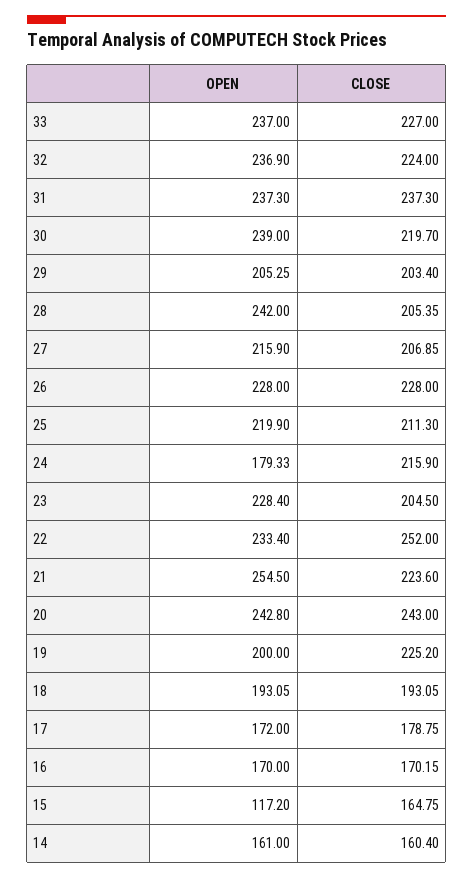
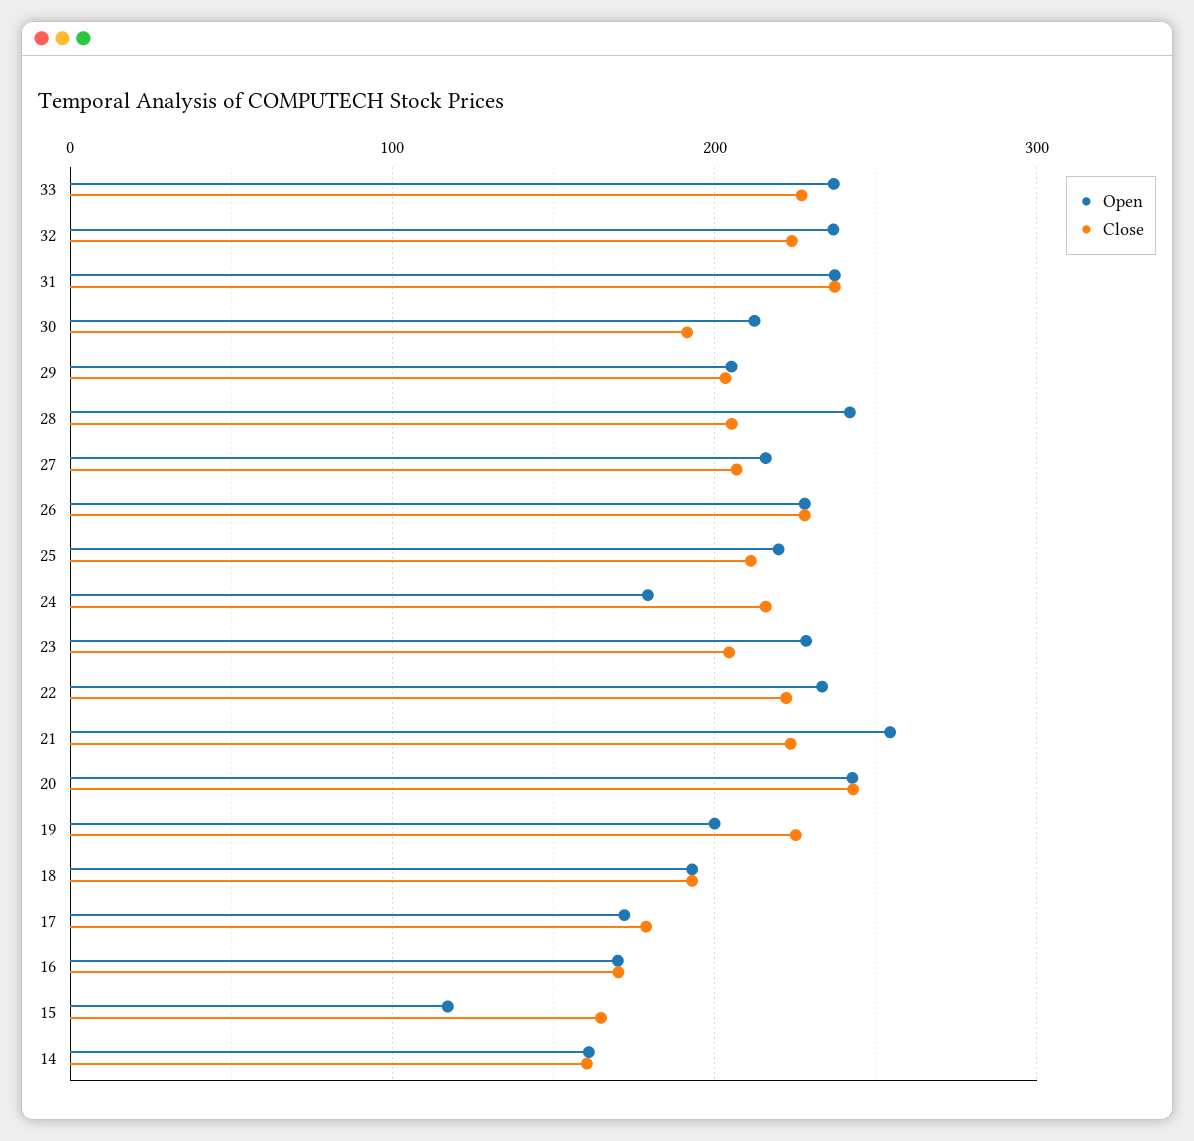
OPEN, 30: 239 -> 210
CLOSE, 30: 219.7 -> 190
CLOSE, 22: 252 -> 220

